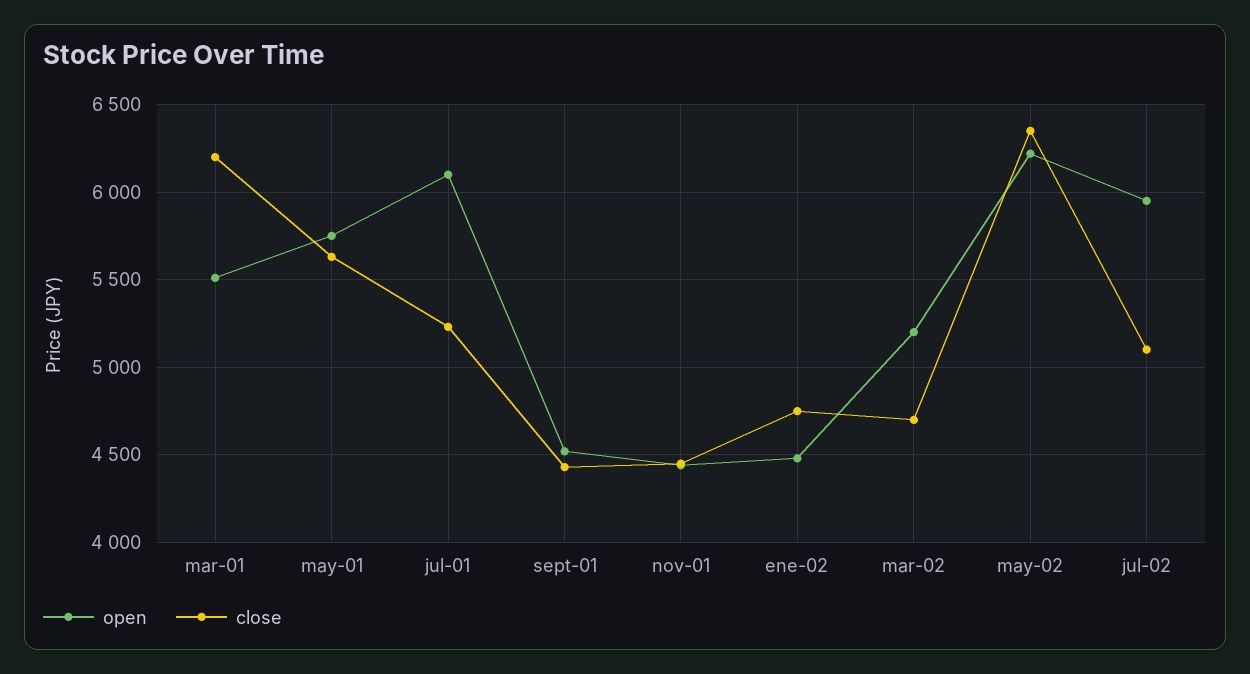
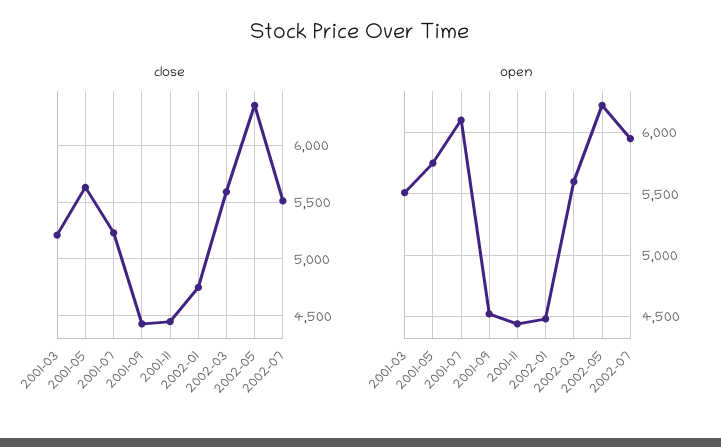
close, mar-01: 6200 -> 5200
open, mar-02: 5200 -> 5600
close, mar-02: 4700 -> 5600
close, jul-02: 5100 -> 5500

